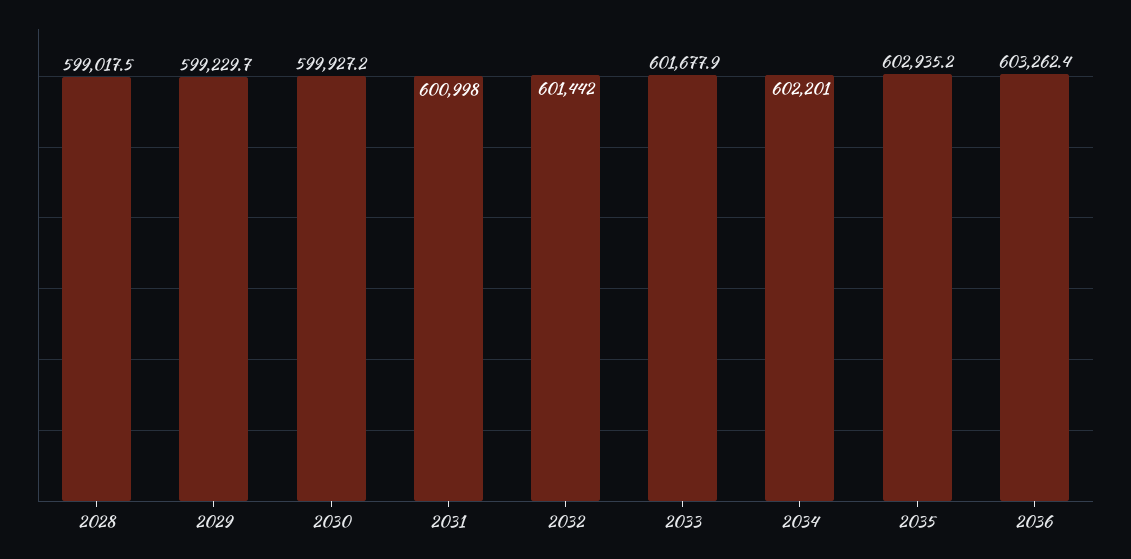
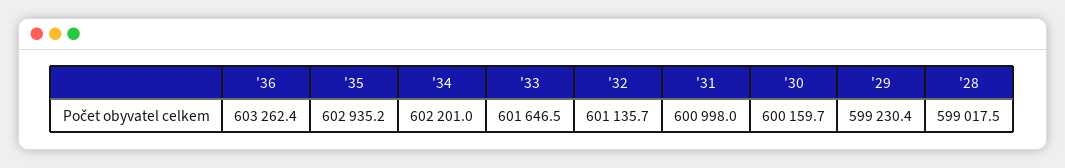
2029: 599229.7 -> 599230.4
2030: 599927.2 -> 600159.7
2032: 601442 -> 601135.7
2033: 601677.9 -> 601646.5

